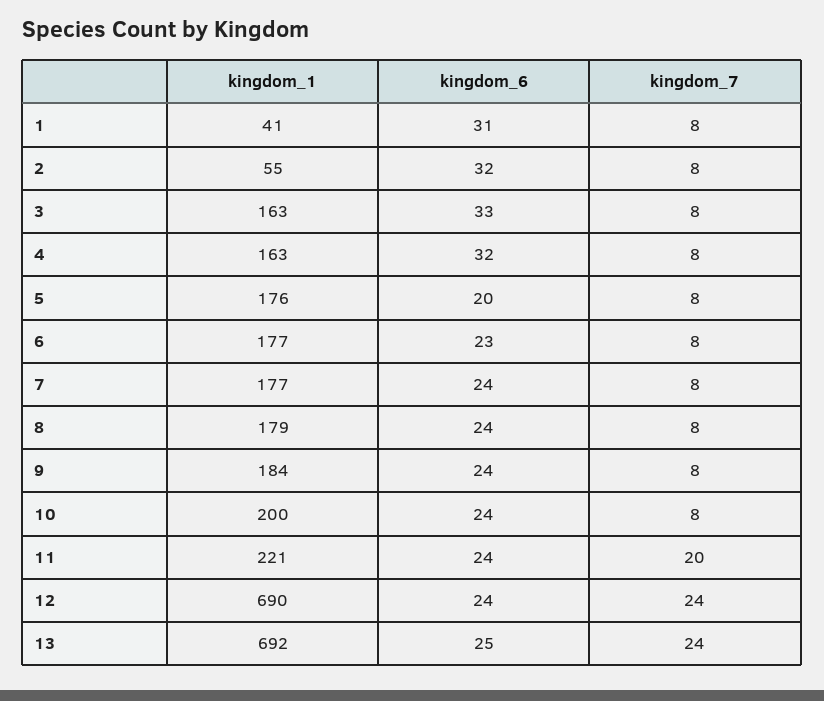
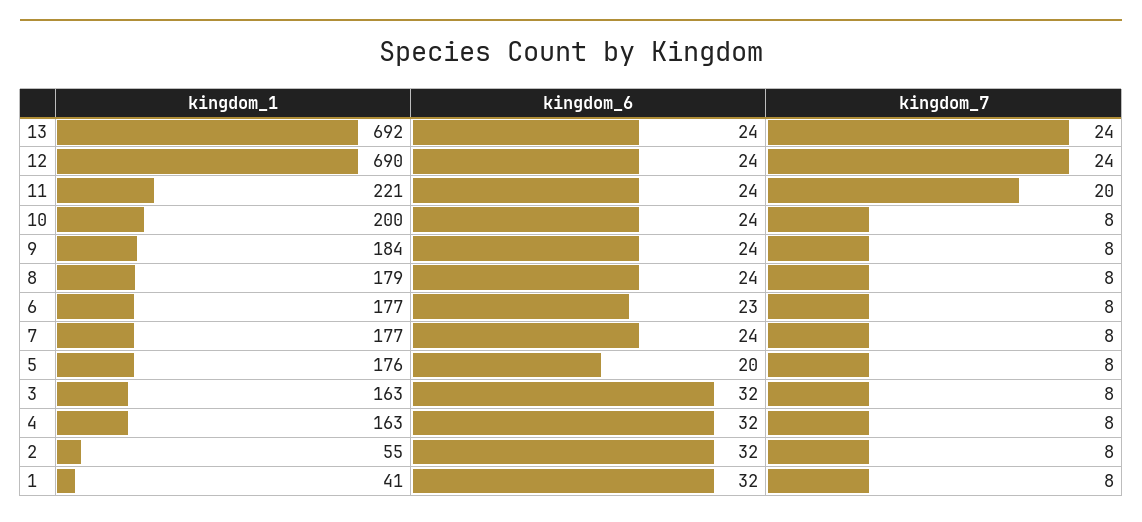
kingdom_6, 1: 31 -> 32
kingdom_6, 3: 33 -> 32
kingdom_6, 13: 25 -> 24

